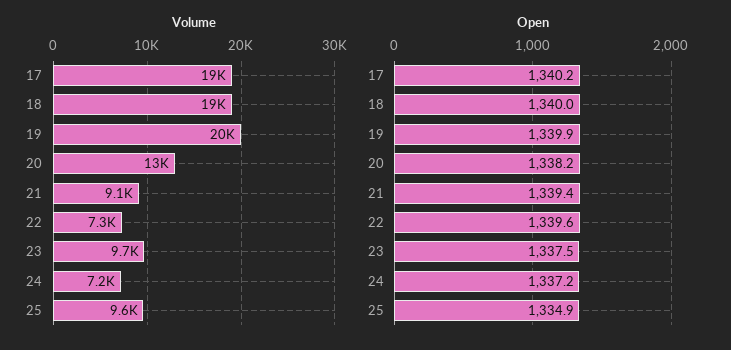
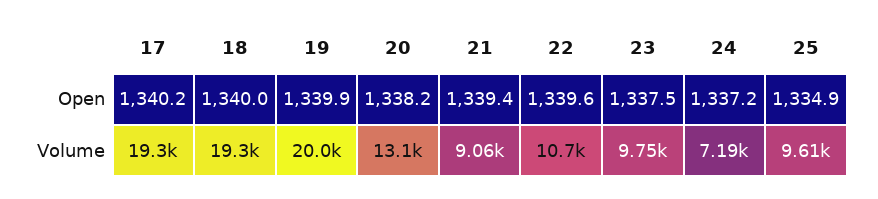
Volume, 22: 7300 -> 10700

